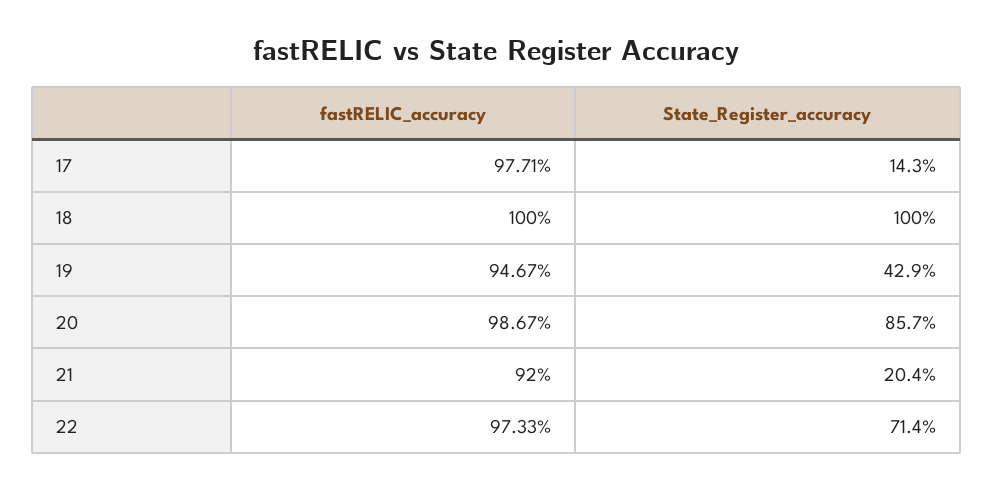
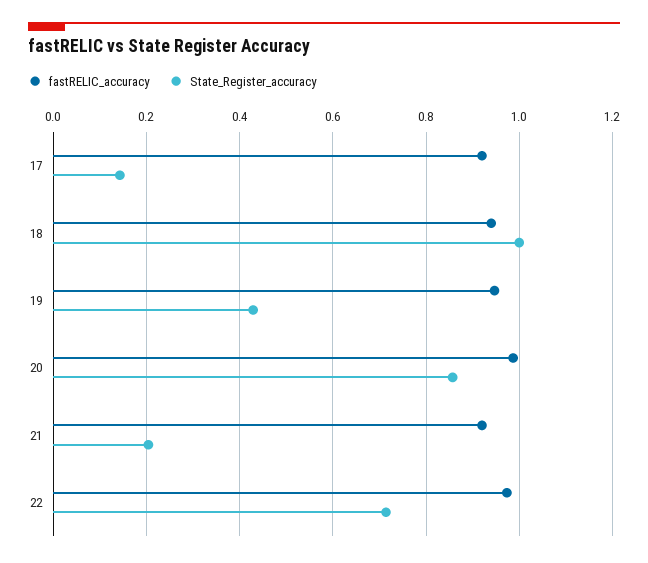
fastRELIC_accuracy, 17: 0.9771 -> 0.92
fastRELIC_accuracy, 18: 1 -> 0.94

